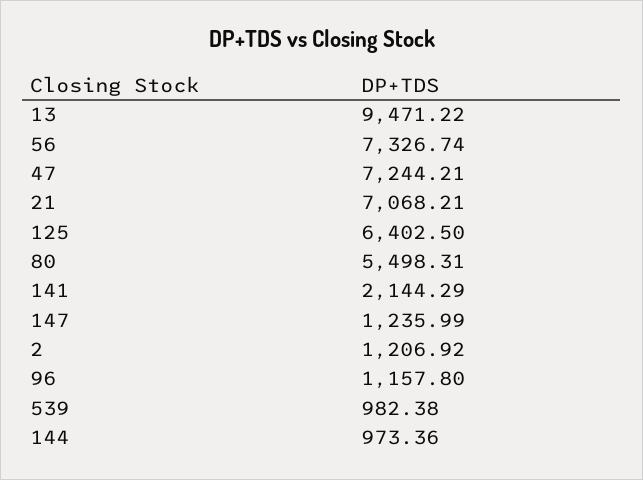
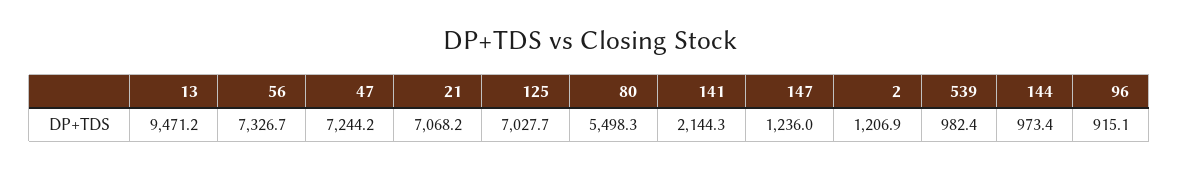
125: 6402.5 -> 7027.7
96: 1157.8 -> 915.1

